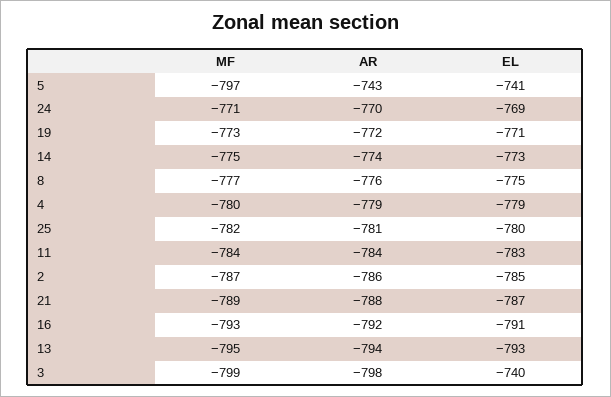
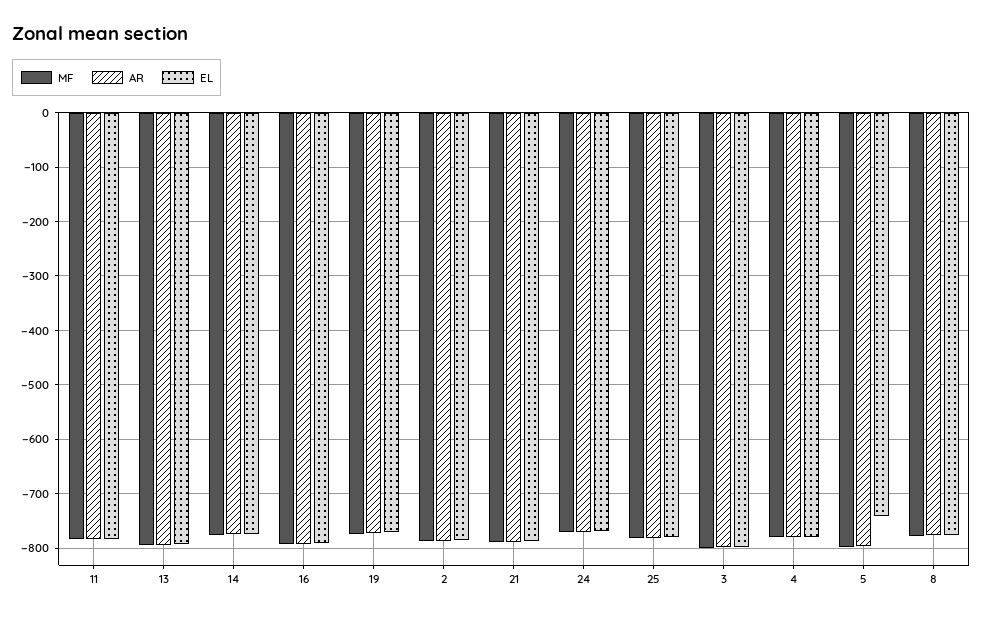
AR, 5: -743 -> -800
EL, 3: -740 -> -800

